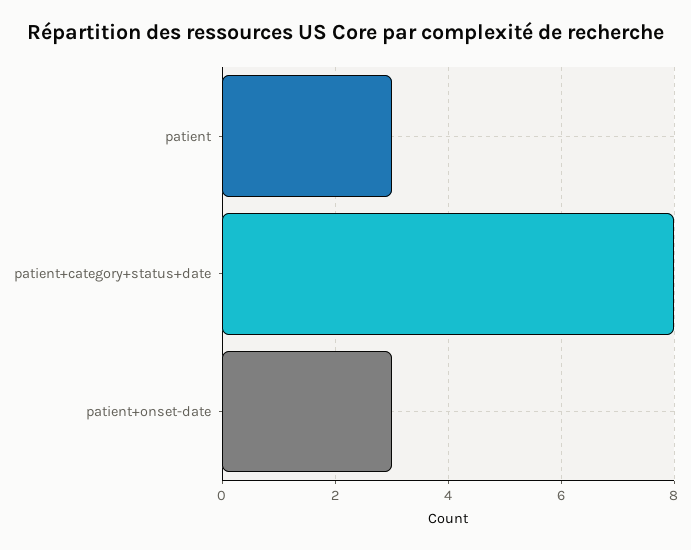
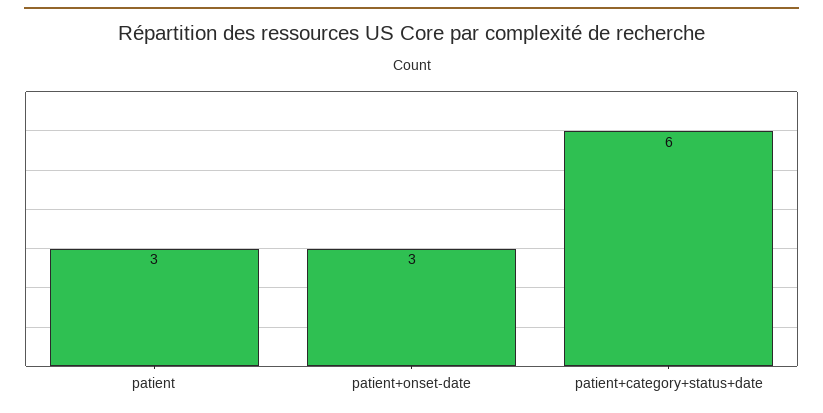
patient+category+status+date: 8 -> 6

